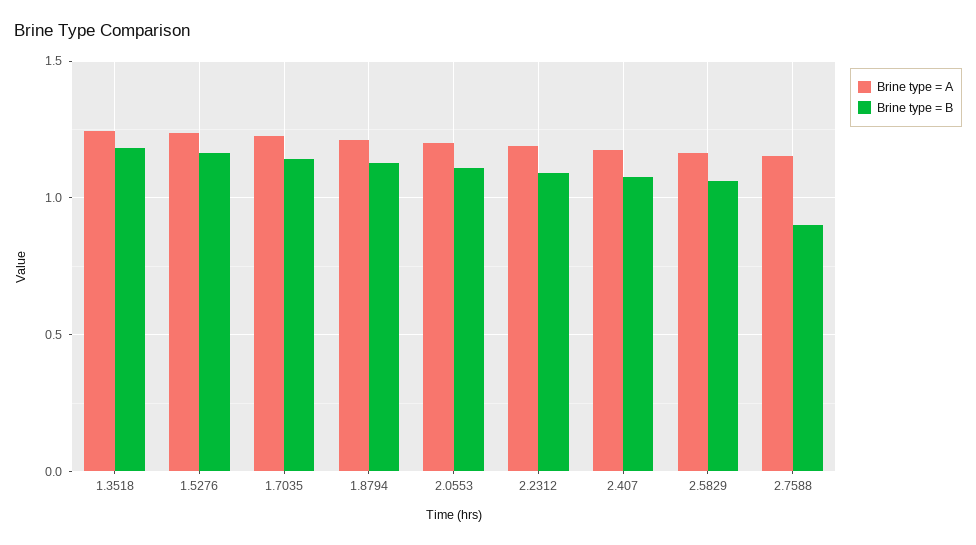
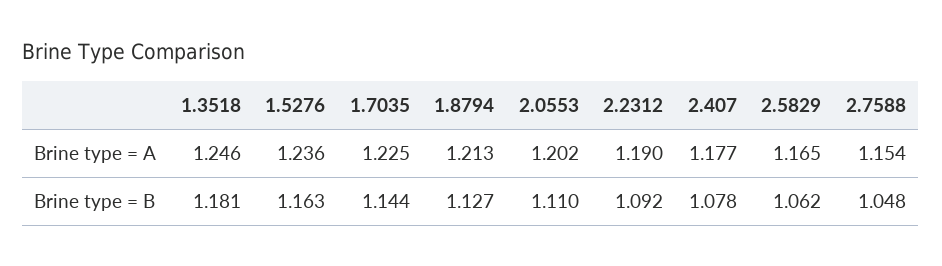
Brine type = B, 2.7588: 0.9 -> 1.048

